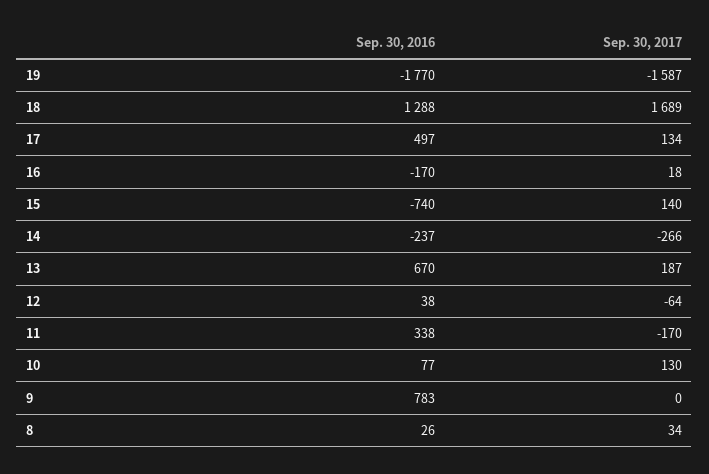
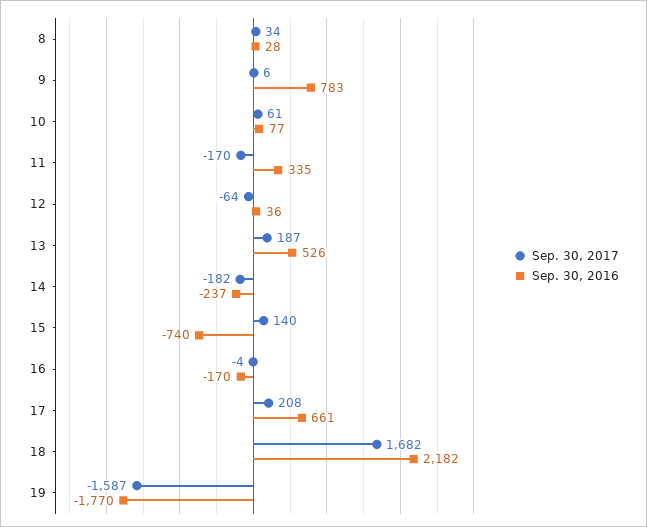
Sep. 30, 2016, 18: 1288 -> 2182
Sep. 30, 2017, 18: 1689 -> 1682
Sep. 30, 2016, 17: 497 -> 661
Sep. 30, 2017, 17: 134 -> 208
Sep. 30, 2017, 16: 18 -> -4
Sep. 30, 2017, 14: -266 -> -182
Sep. 30, 2016, 13: 670 -> 526
Sep. 30, 2016, 12: 38 -> 36
Sep. 30, 2016, 11: 338 -> 335
Sep. 30, 2017, 10: 130 -> 61
Sep. 30, 2017, 9: 0 -> 6
Sep. 30, 2016, 8: 26 -> 28

